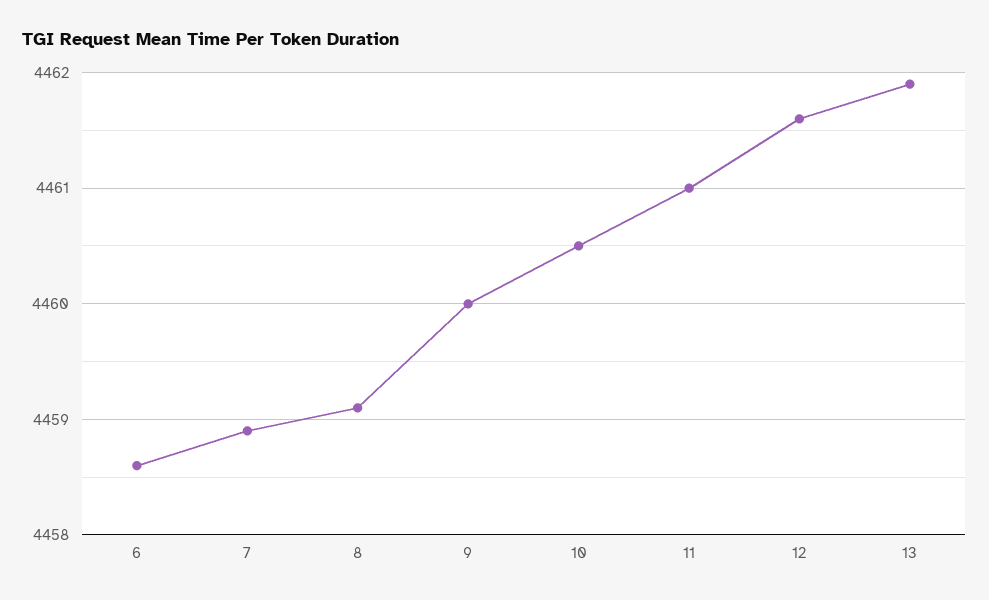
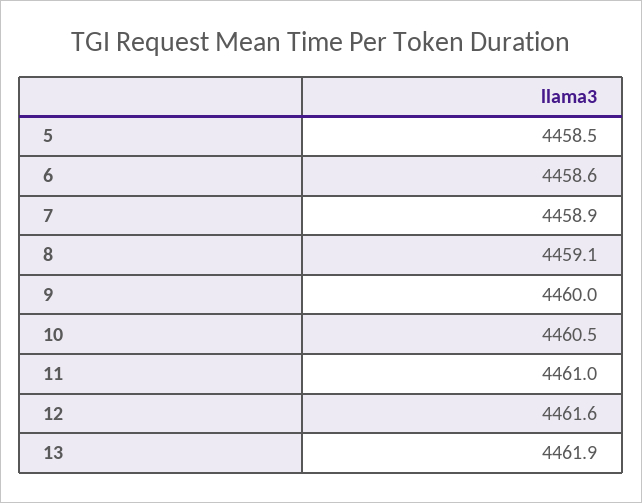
5: none -> 4458.5

